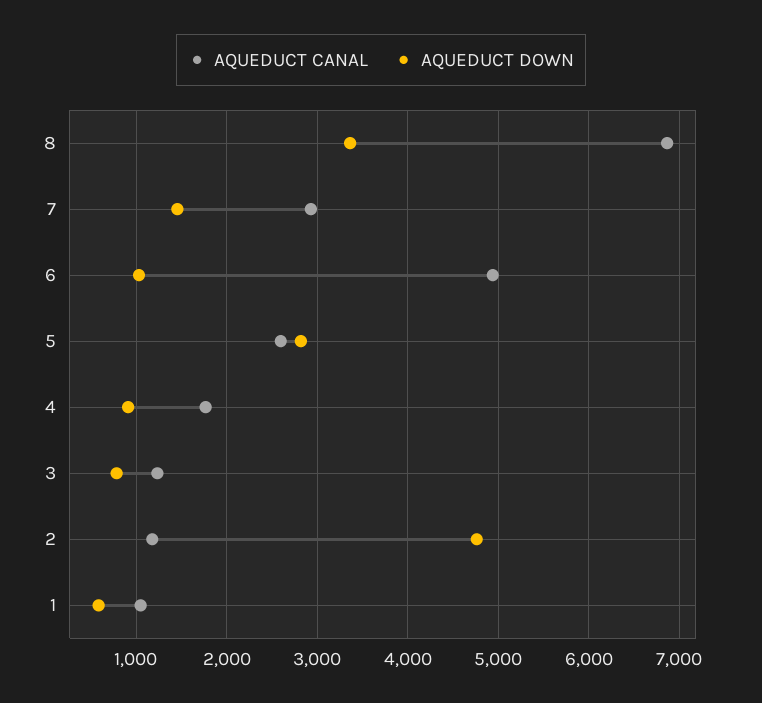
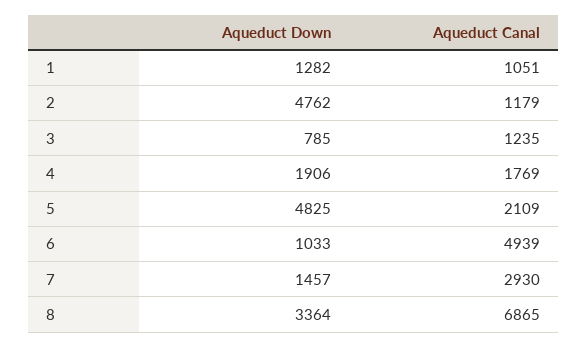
AQUEDUCT CANAL, 5: 2600 -> 2109
AQUEDUCT DOWN, 5: 2800 -> 4825
AQUEDUCT DOWN, 4: 900 -> 1906
AQUEDUCT DOWN, 1: 600 -> 1282

